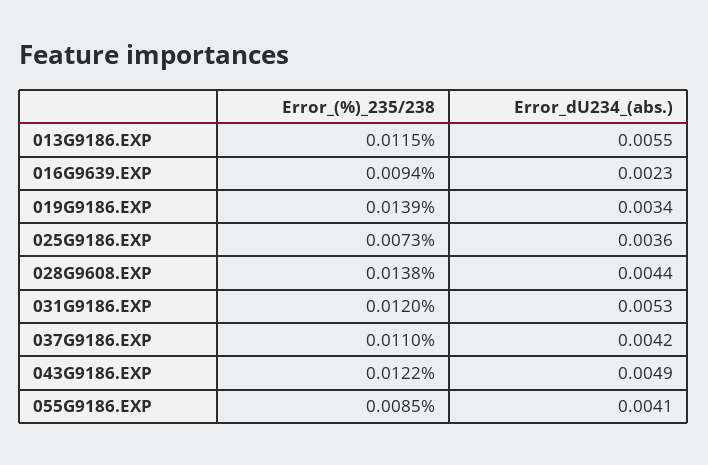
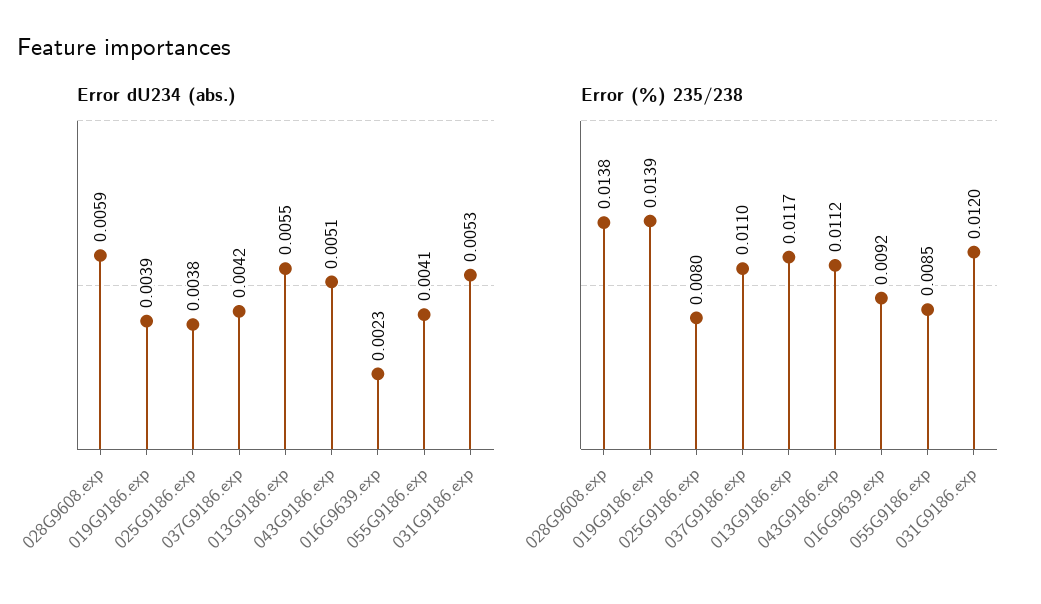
Error_(%)_235/238, 013G9186.EXP: 0.0115 -> 0.0117
Error_(%)_235/238, 016G9639.EXP: 0.0094 -> 0.0092
Error_dU234_(abs.), 019G9186.EXP: 0.0034 -> 0.0039
Error_(%)_235/238, 025G9186.EXP: 0.0073 -> 0.008
Error_dU234_(abs.), 025G9186.EXP: 0.0036 -> 0.0038
Error_dU234_(abs.), 028G9608.EXP: 0.0044 -> 0.0059
Error_(%)_235/238, 043G9186.EXP: 0.0122 -> 0.0112
Error_dU234_(abs.), 043G9186.EXP: 0.0049 -> 0.0051

